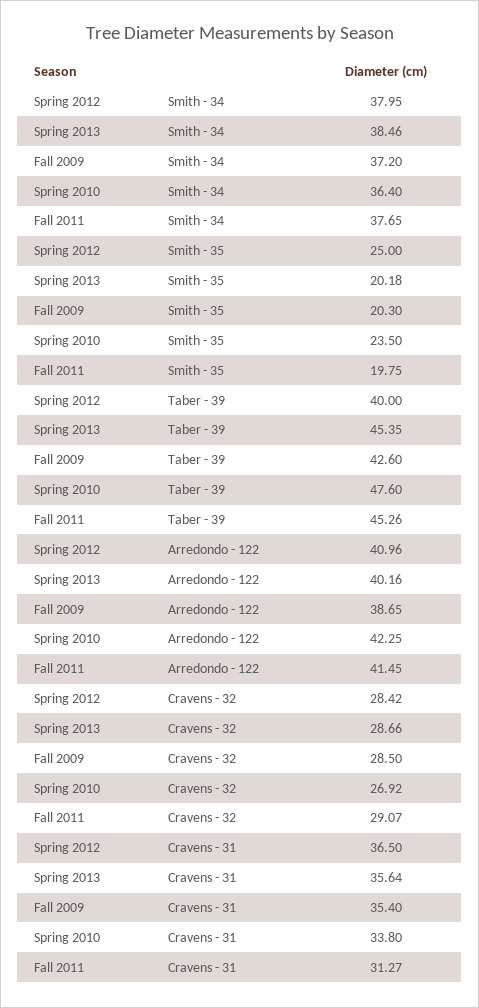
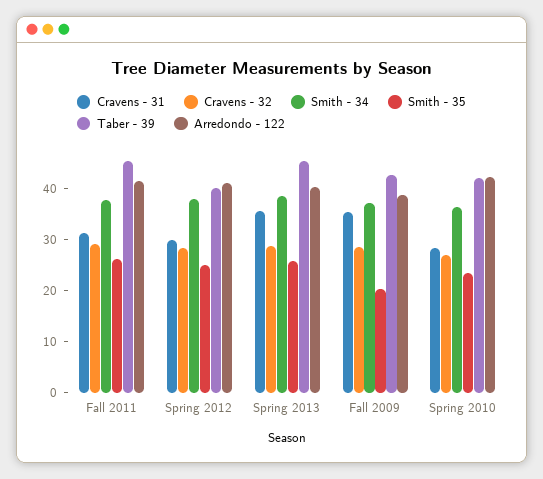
Smith - 35, Spring 2013: 20.18 -> 26
Smith - 35, Fall 2011: 19.75 -> 26
Taber - 39, Spring 2010: 47.6 -> 42
Cravens - 31, Spring 2012: 36.5 -> 30
Cravens - 31, Spring 2010: 33.8 -> 28

